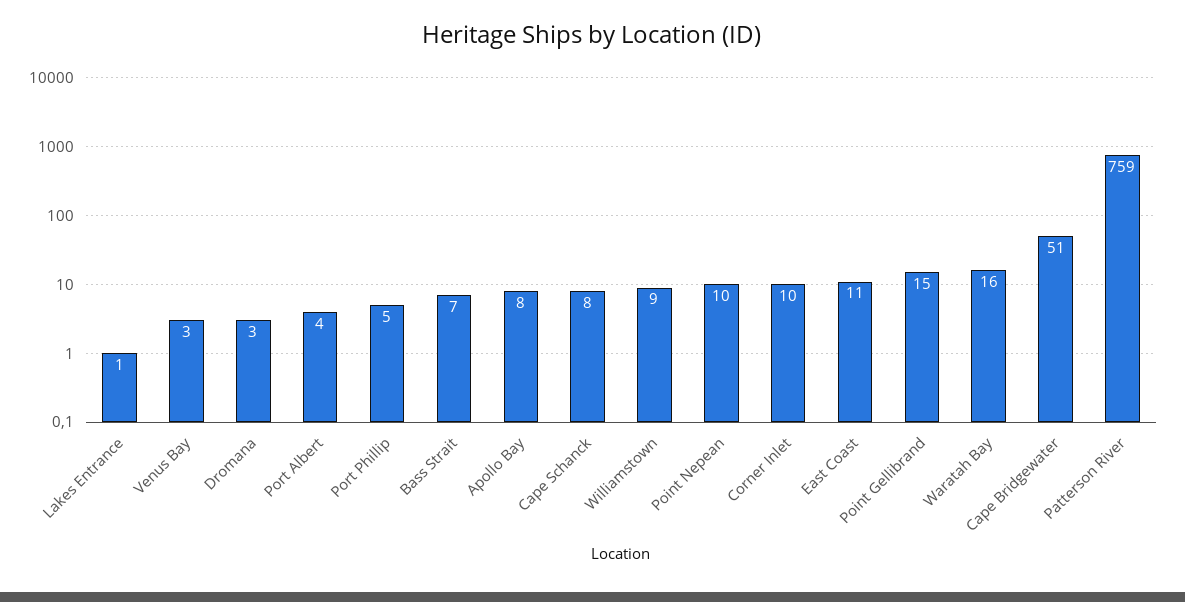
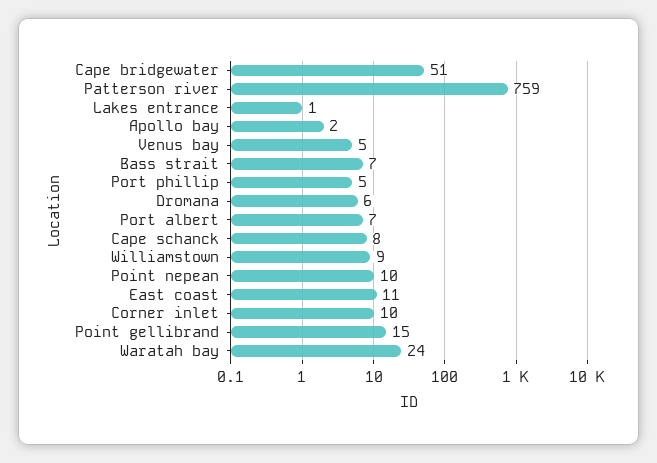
Venus Bay: 3 -> 5
Dromana: 3 -> 6
Port Albert: 4 -> 7
Apollo Bay: 8 -> 2
Waratah Bay: 16 -> 24

